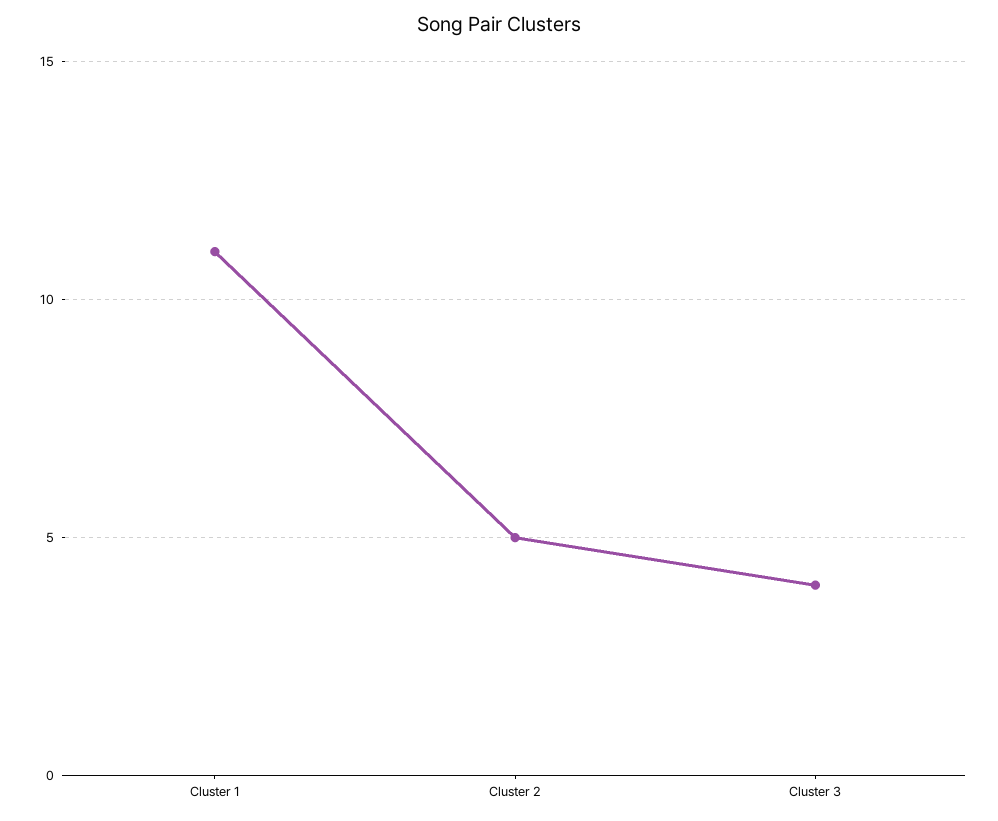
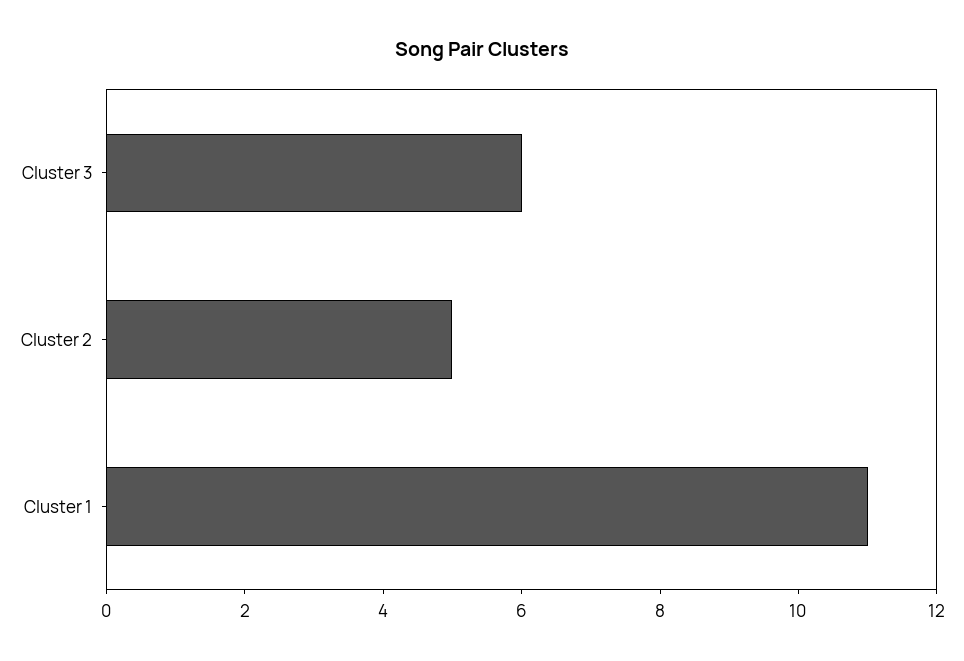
Cluster 3: 4 -> 6

